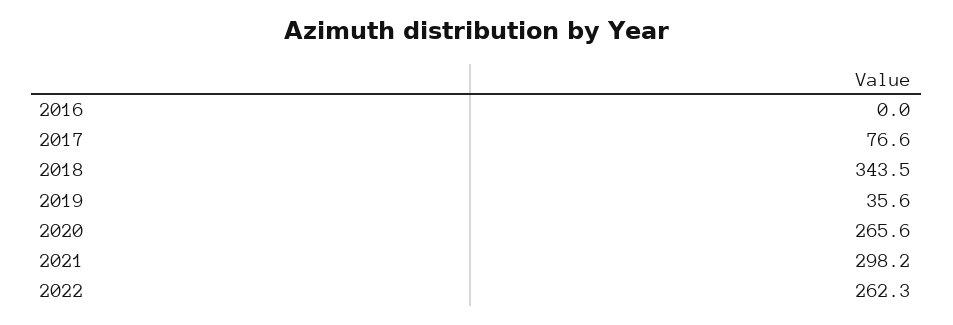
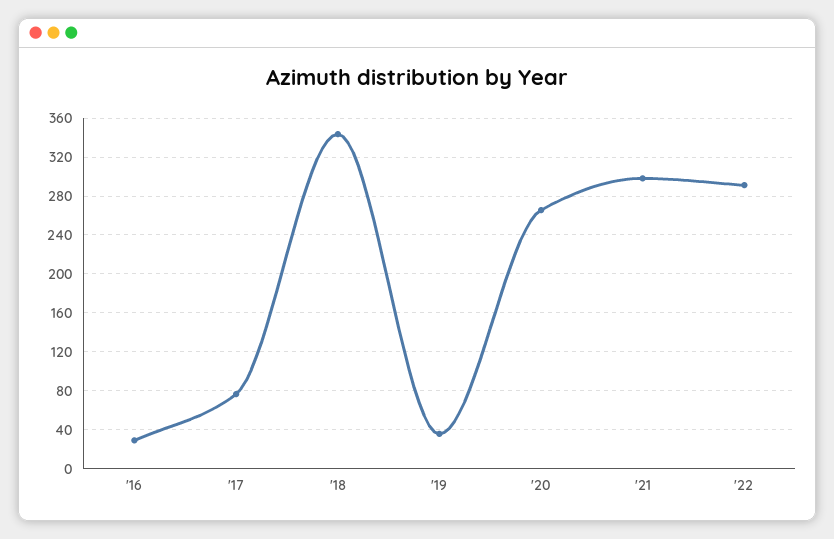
2016: 0 -> 30
2022: 262.3 -> 290

